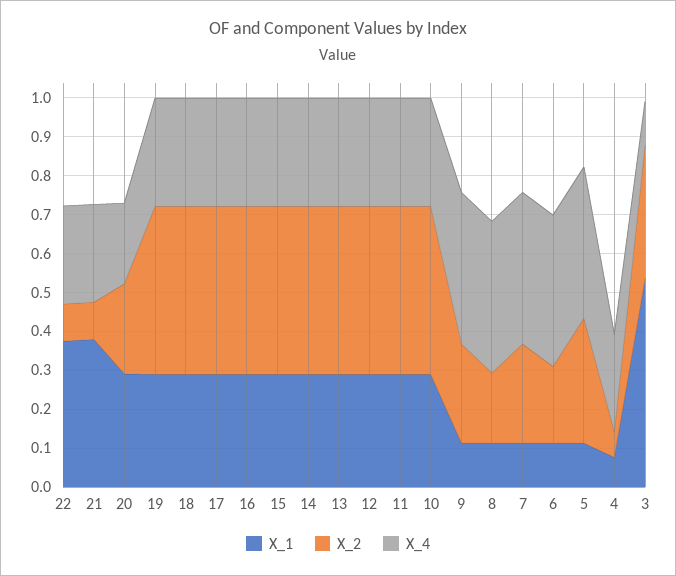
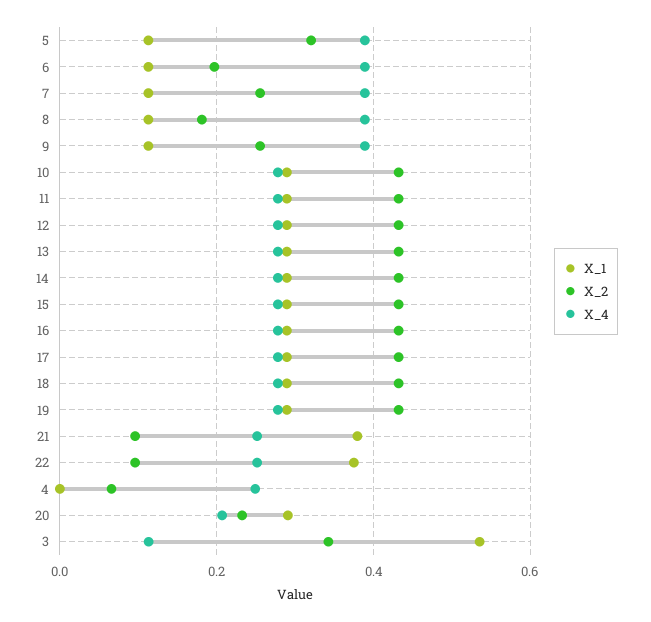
X_1, 4: 0.075 -> 0

